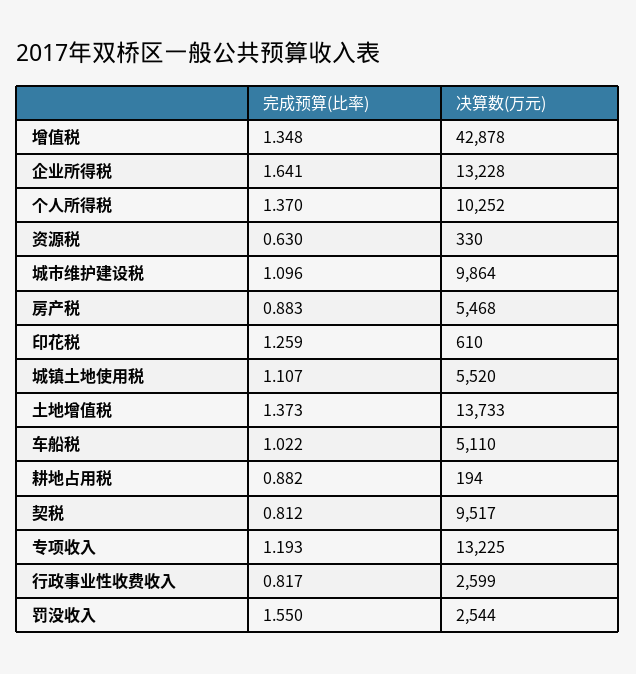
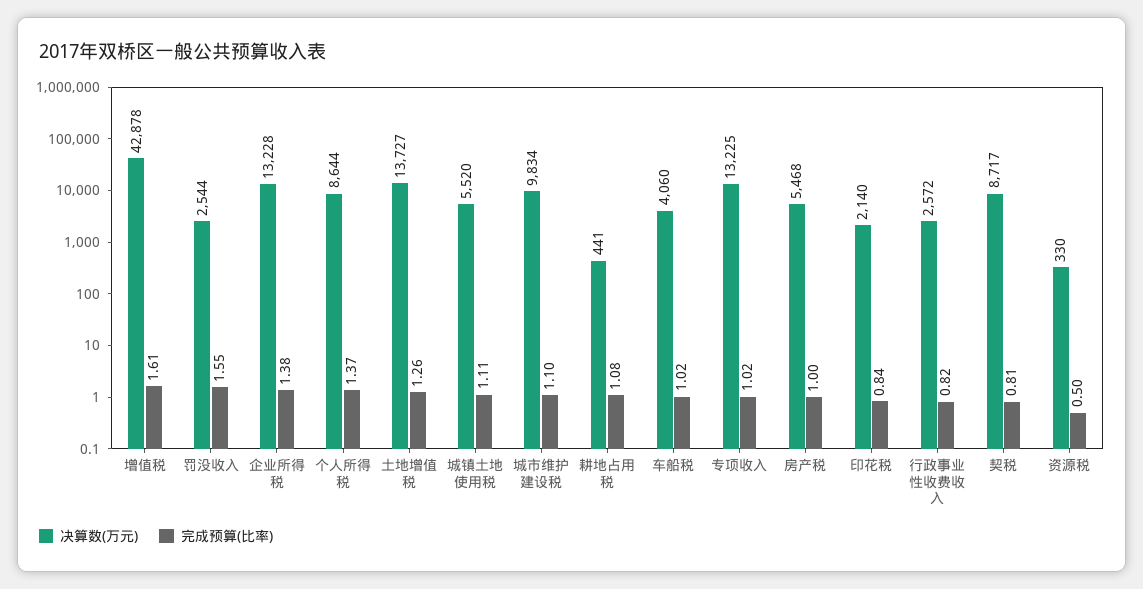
完成预算(比率), 增值税: 1.348 -> 1.61
完成预算(比率), 企业所得税: 1.641 -> 1.38
决算数(万元), 个人所得税: 10252 -> 8644
完成预算(比率), 资源税: 0.63 -> 0.5
决算数(万元), 城市维护建设税: 9864 -> 9834
完成预算(比率), 房产税: 0.883 -> 1
完成预算(比率), 印花税: 1.259 -> 0.84
决算数(万元), 印花税: 610 -> 2140
完成预算(比率), 土地增值税: 1.373 -> 1.26
决算数(万元), 土地增值税: 13733 -> 13727
决算数(万元), 车船税: 5110 -> 4060
完成预算(比率), 耕地占用税: 0.882 -> 1.08
决算数(万元), 耕地占用税: 194 -> 441
决算数(万元), 契税: 9517 -> 8717
完成预算(比率), 专项收入: 1.193 -> 1.02
决算数(万元), 行政事业性收费收入: 2599 -> 2572

